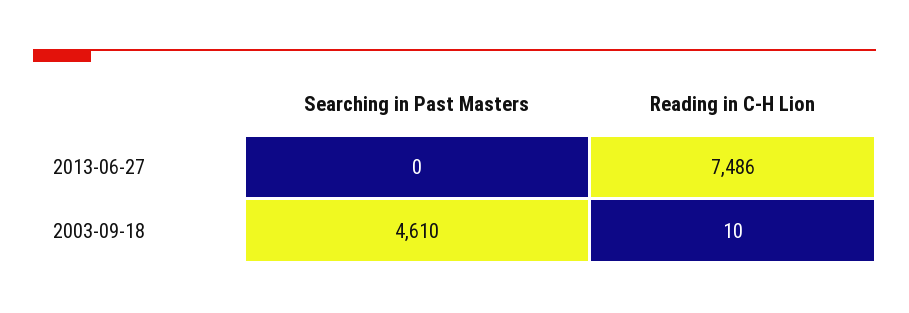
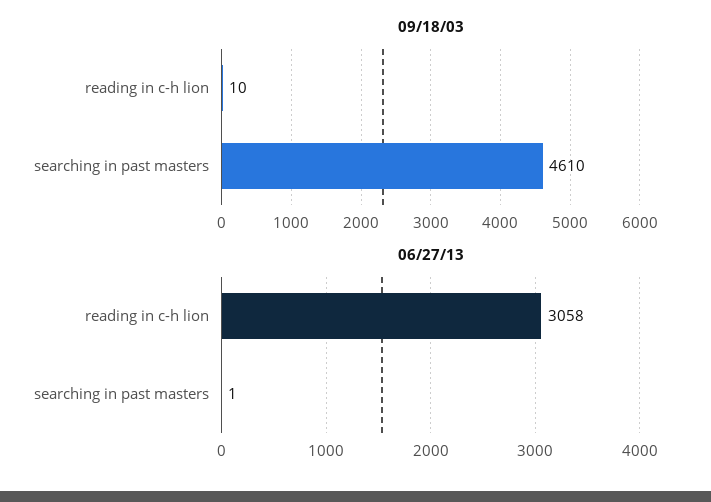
2013-06-27, Searching in Past Masters: 0 -> 1
2013-06-27, Reading in C-H Lion: 7486 -> 3058

